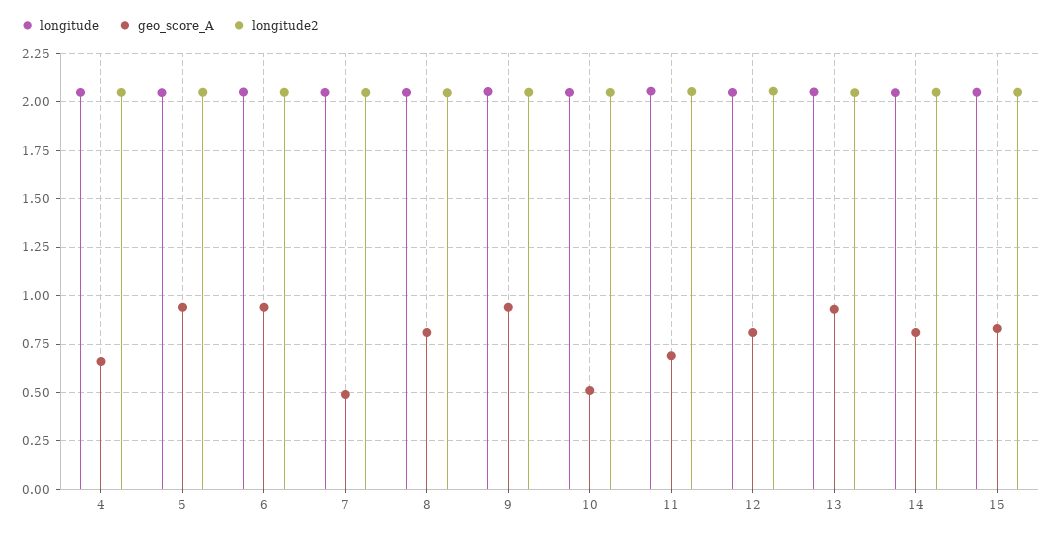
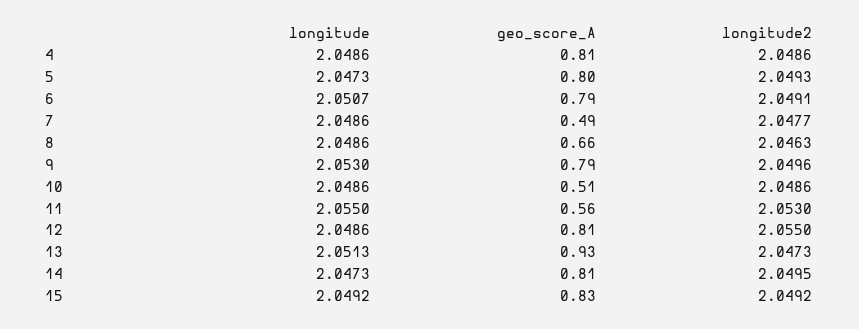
geo_score_A, 4: 0.65 -> 0.81
geo_score_A, 5: 0.95 -> 0.8
geo_score_A, 6: 0.95 -> 0.79
geo_score_A, 8: 0.8 -> 0.66
geo_score_A, 9: 0.95 -> 0.79
geo_score_A, 11: 0.7 -> 0.56

